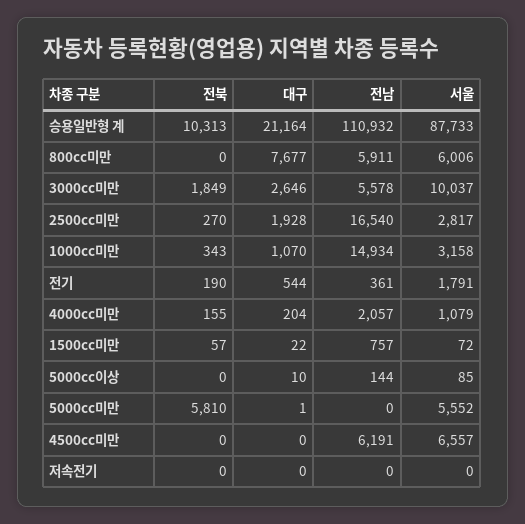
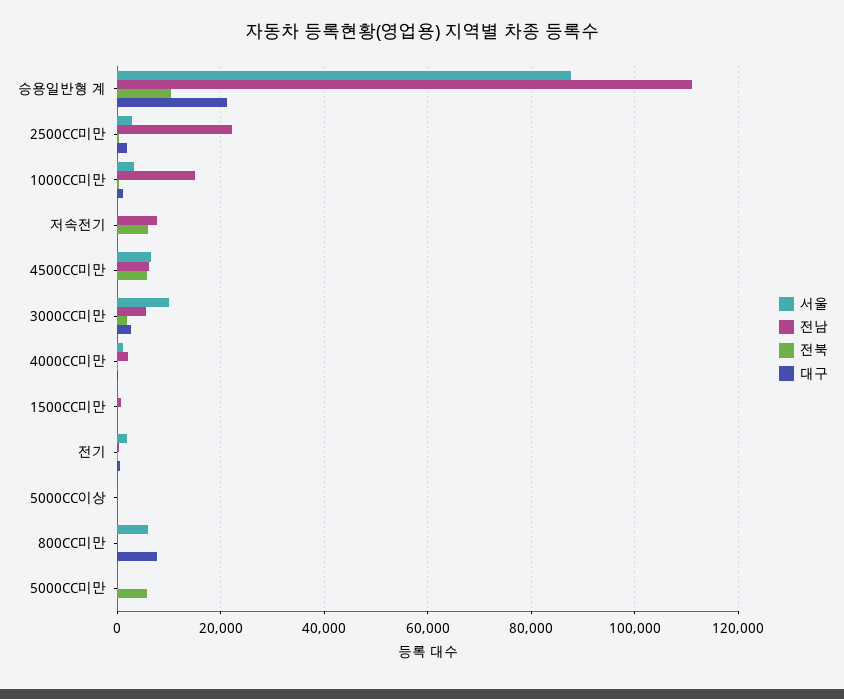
전남, 800cc미만: 5911 -> 0
전남, 2500cc미만: 16540 -> 22000
서울, 5000cc미만: 5552 -> 0
전북, 4500cc미만: 0 -> 6000
전북, 저속전기: 0 -> 6000
전남, 저속전기: 0 -> 8000

